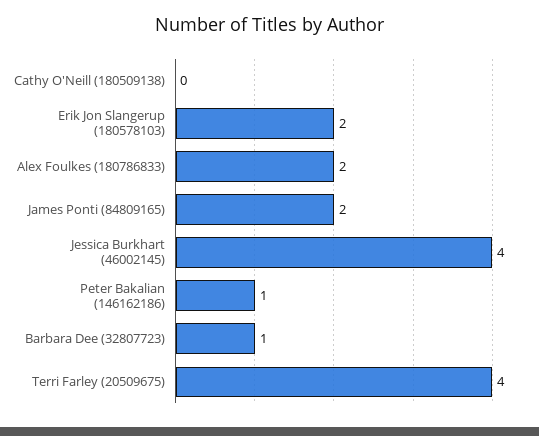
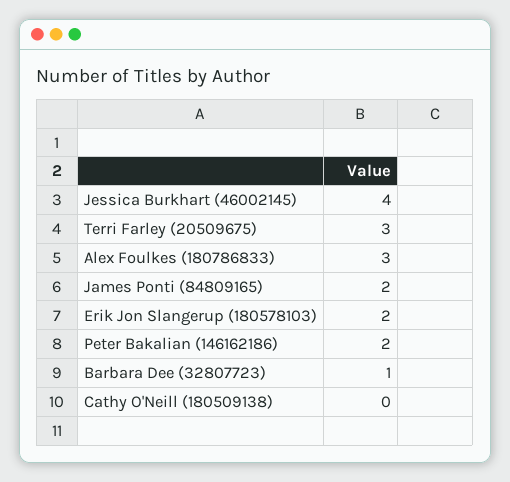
Alex Foulkes (180786833): 2 -> 3
Peter Bakalian (146162186): 1 -> 2
Terri Farley (20509675): 4 -> 3

